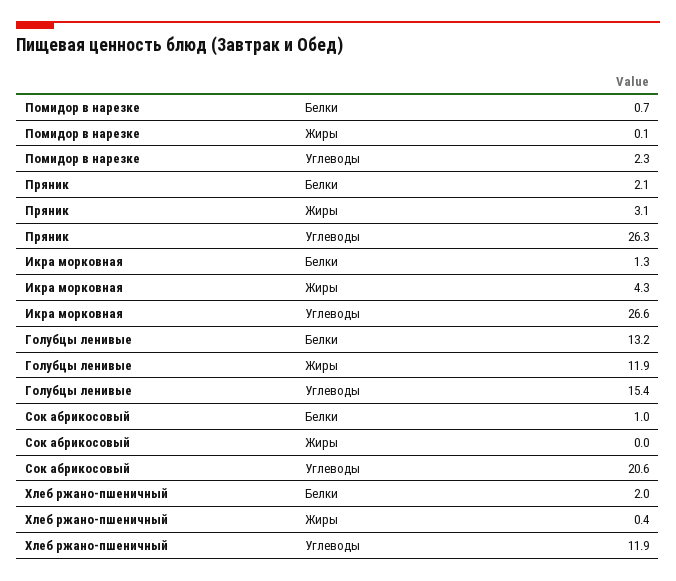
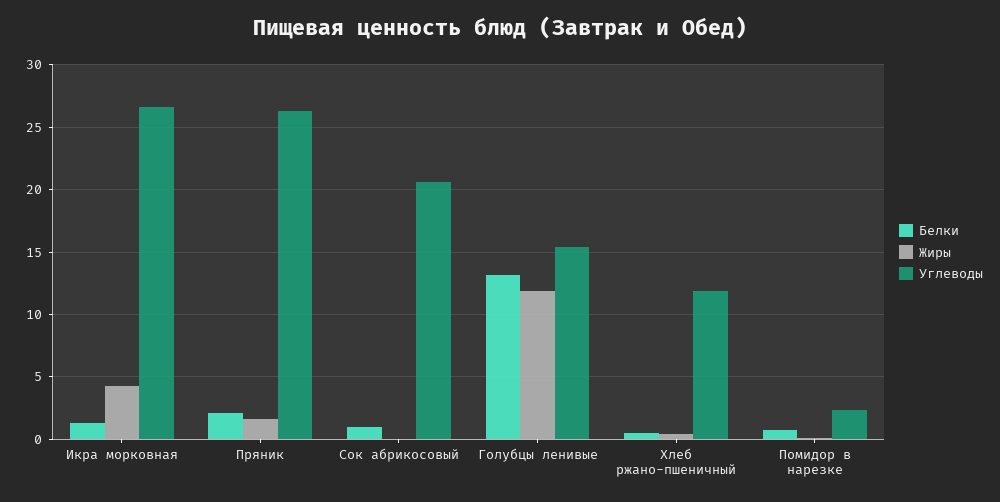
Жиры, Пряник: 3.1 -> 1.5
Белки, Хлеб ржано-пшеничный: 2 -> 0.5

